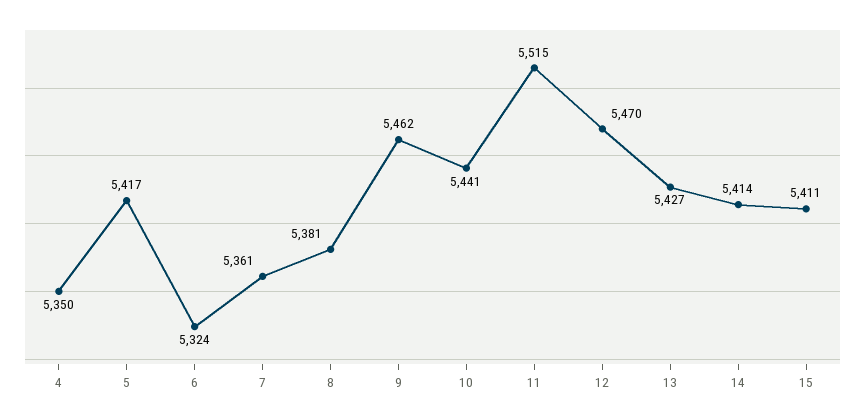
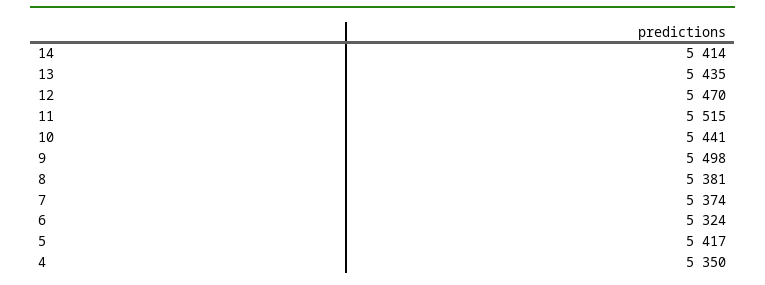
7: 5361 -> 5374
9: 5462 -> 5498
13: 5427 -> 5435
15: 5411 -> none

